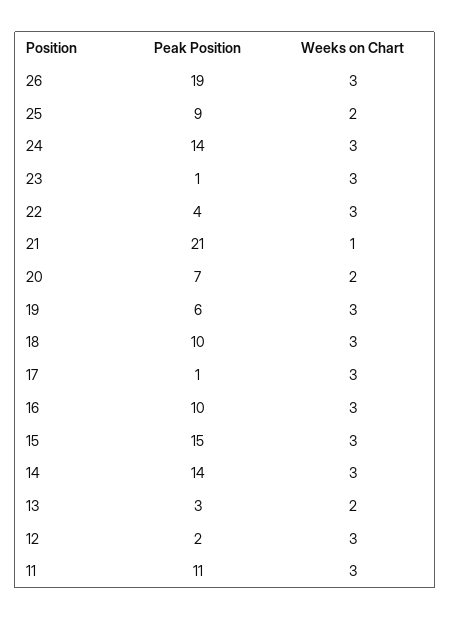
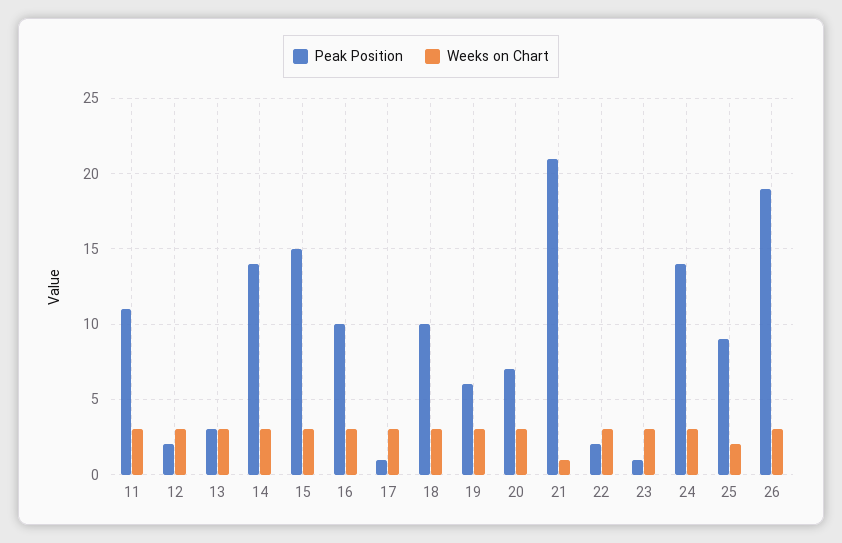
Peak Position, 22: 4 -> 2
Weeks on Chart, 20: 2 -> 3
Weeks on Chart, 13: 2 -> 3

